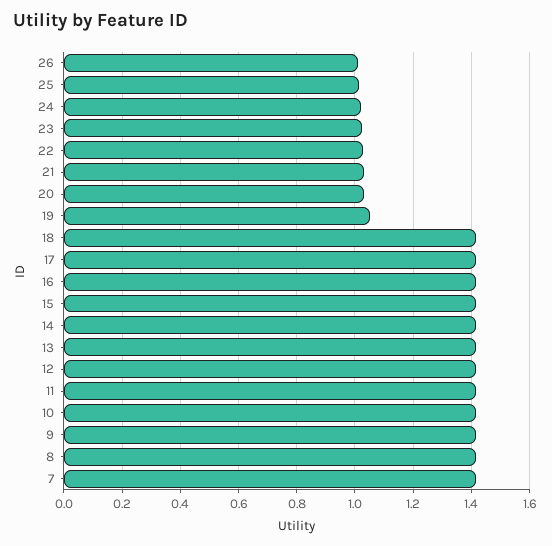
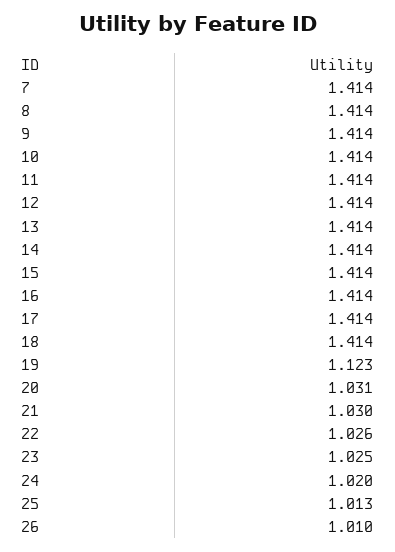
19: 1.05 -> 1.123

